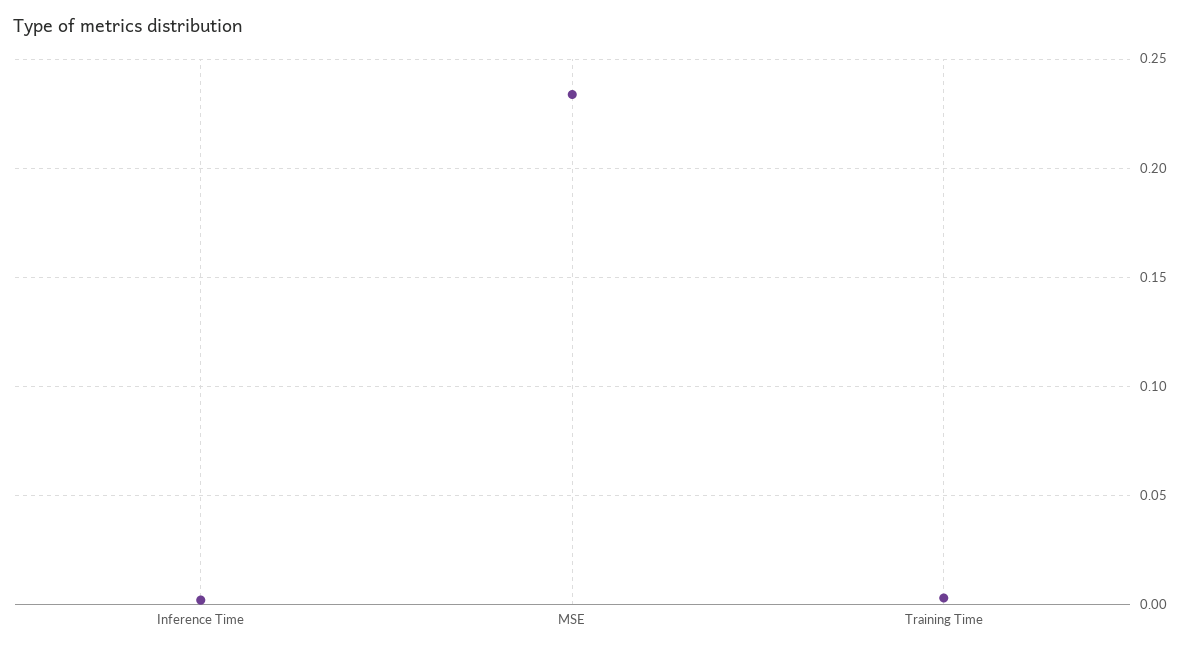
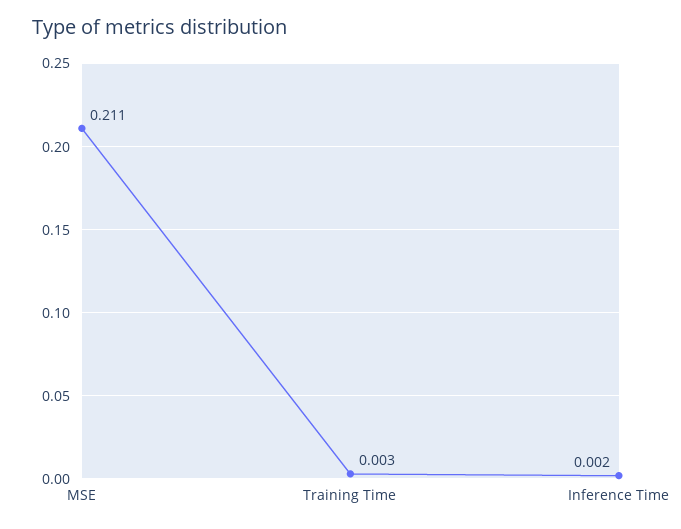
MSE: 0.235 -> 0.211

